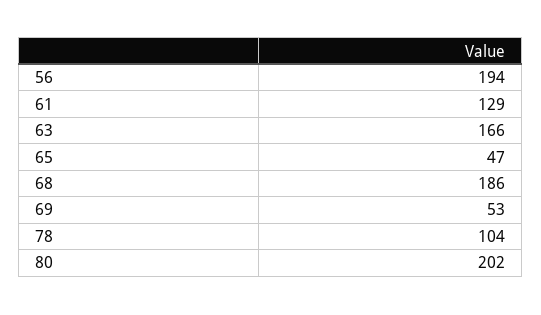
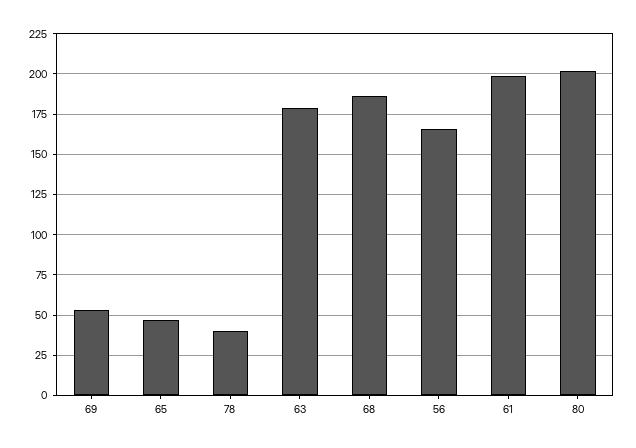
56: 194 -> 165
61: 129 -> 200
63: 166 -> 180
78: 104 -> 40

